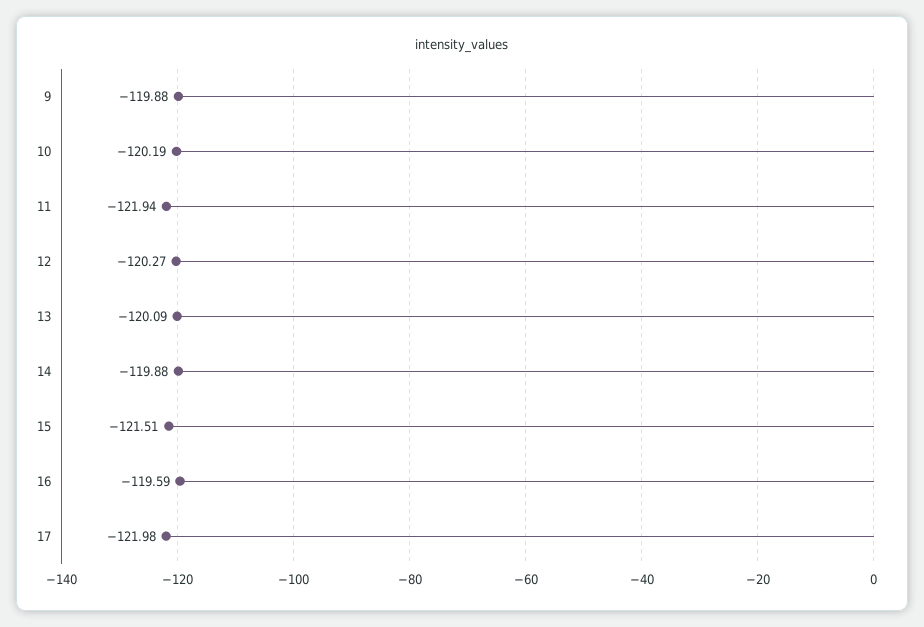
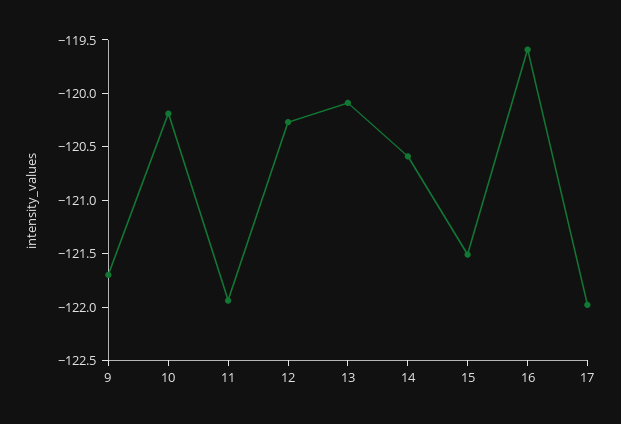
9: -119.88 -> -121.7
14: -119.88 -> -120.6

